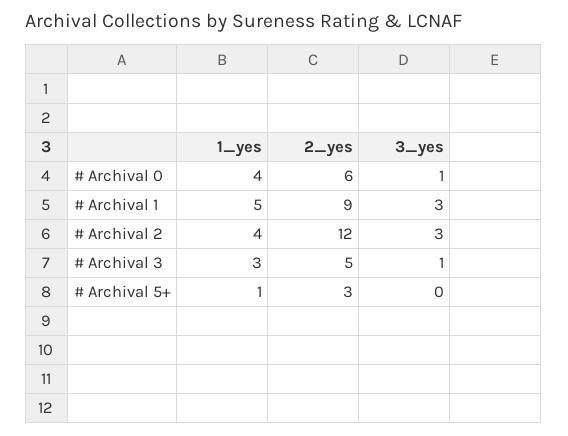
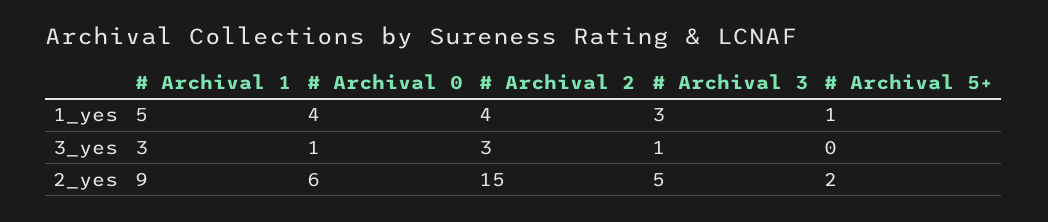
2_yes, # Archival 2: 12 -> 15
2_yes, # Archival 5+: 3 -> 2

